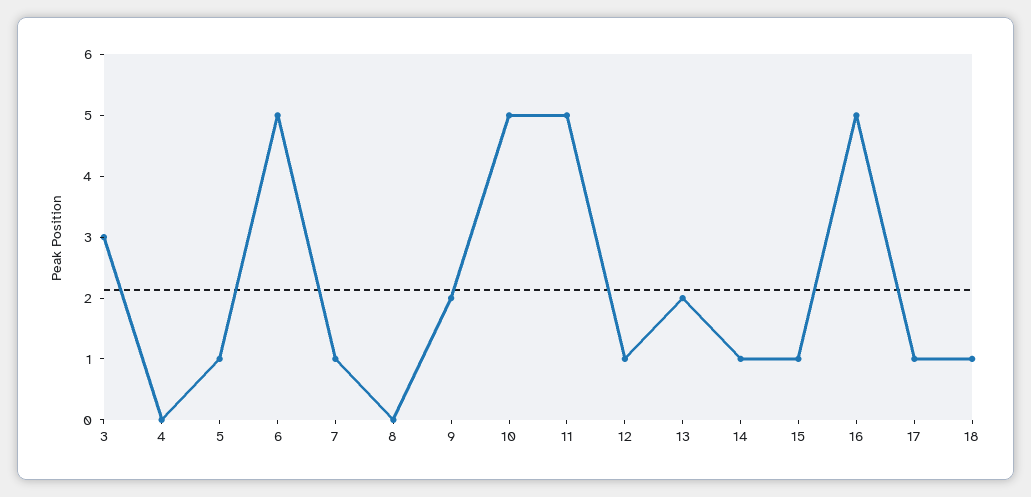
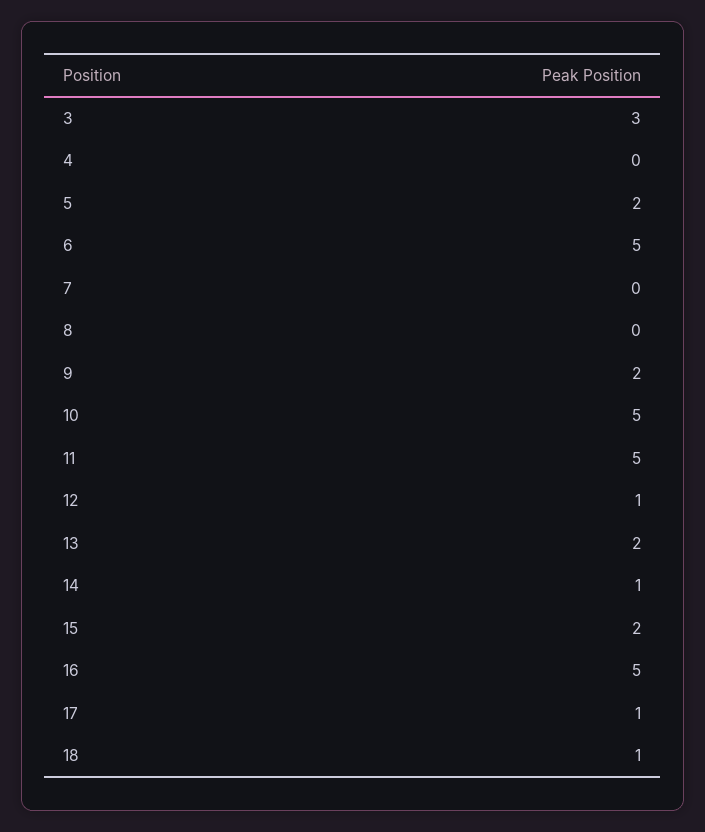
5: 1 -> 2
7: 1 -> 0
15: 1 -> 2

